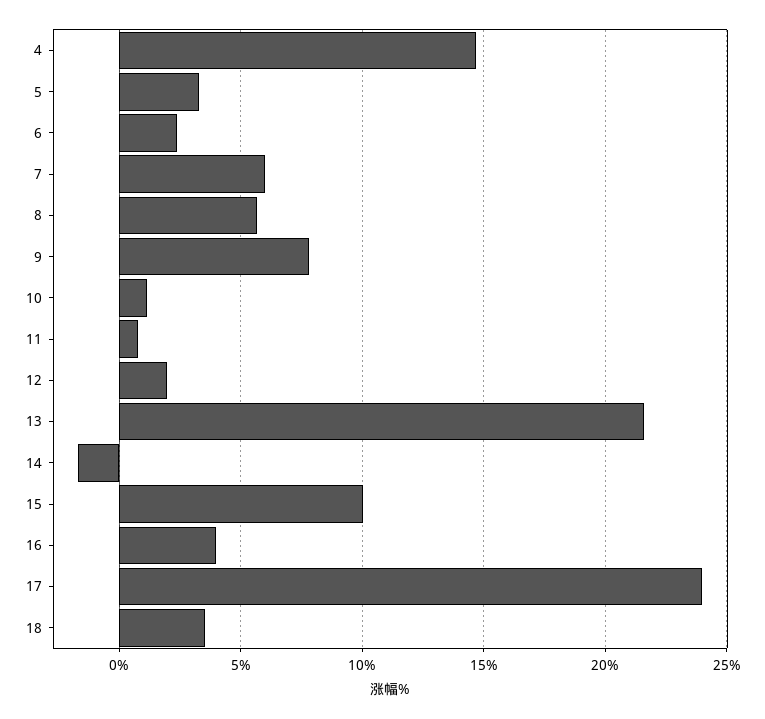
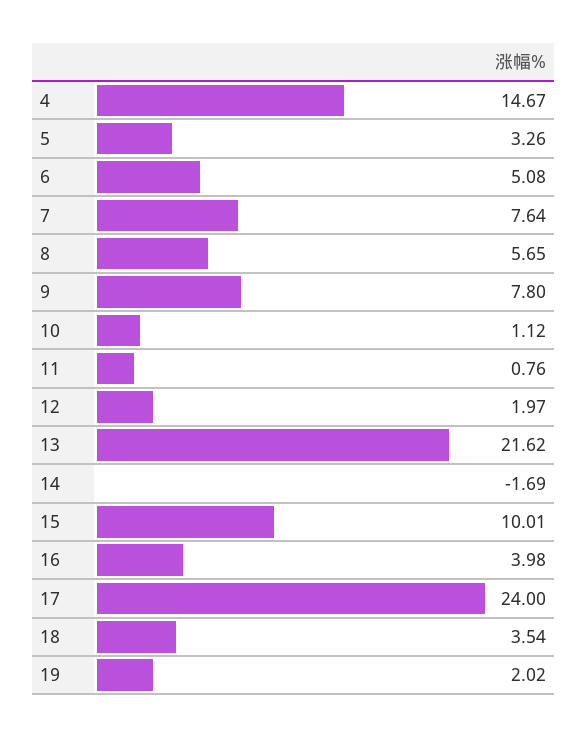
6: 2.5 -> 5.08
7: 6 -> 7.64
19: none -> 2.02

